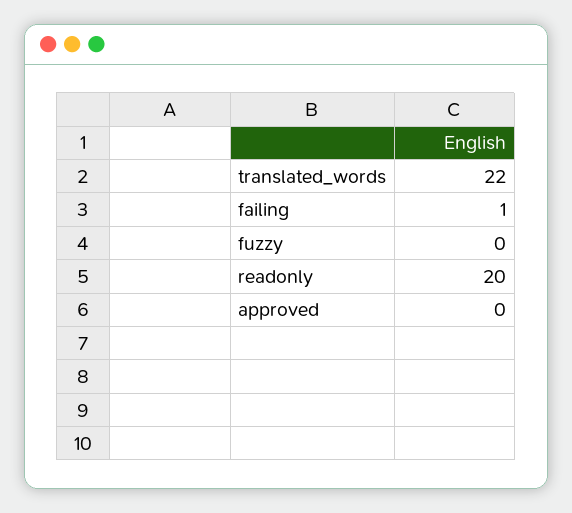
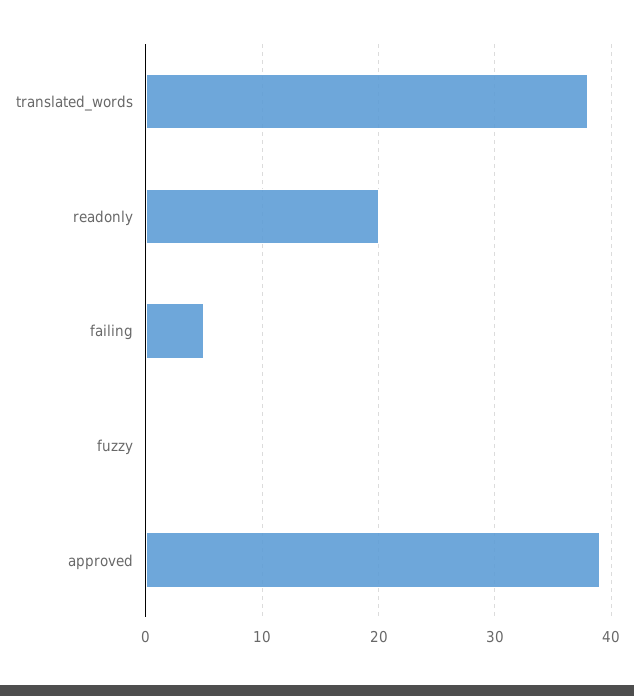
translated_words: 22 -> 38
failing: 1 -> 5
approved: 0 -> 39

